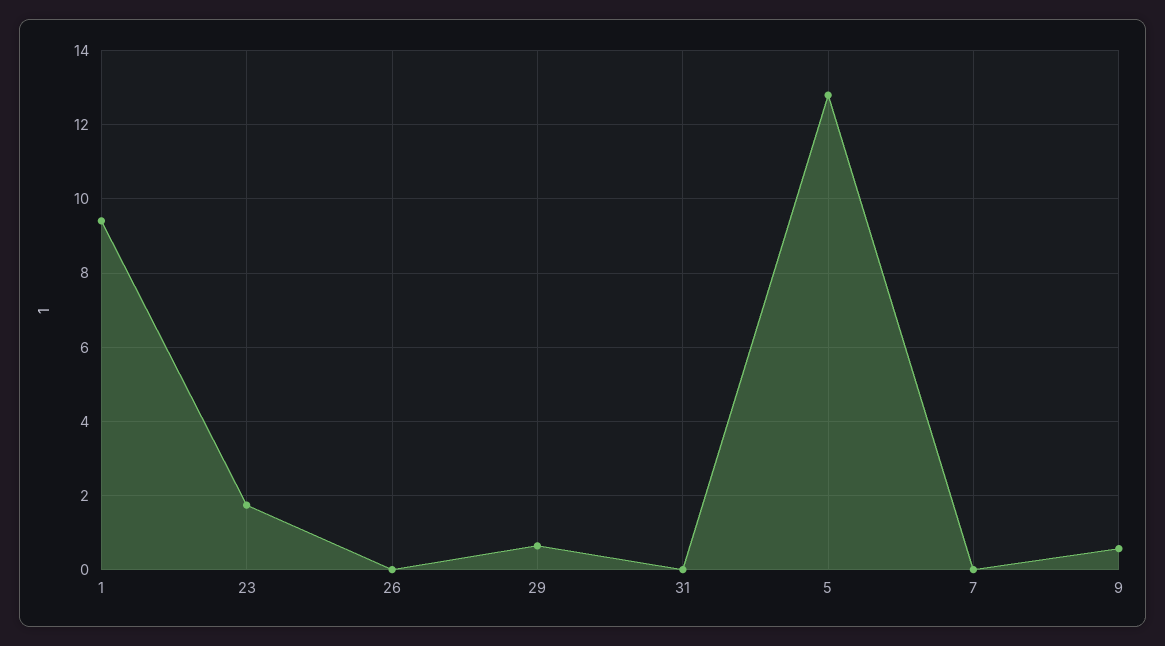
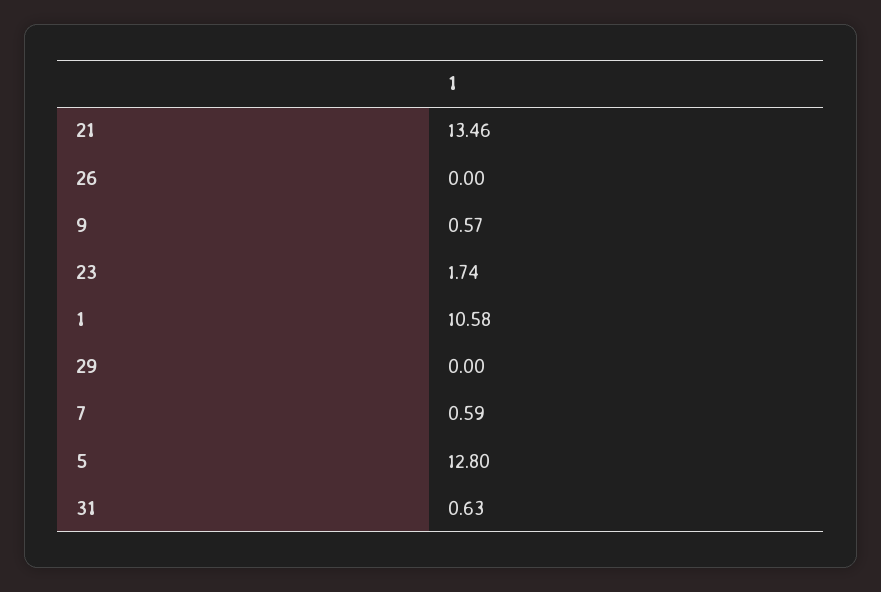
1: 9.4 -> 10.58
29: 0.6 -> 0
31: 0 -> 0.63
7: 0 -> 0.59
21: none -> 13.46

